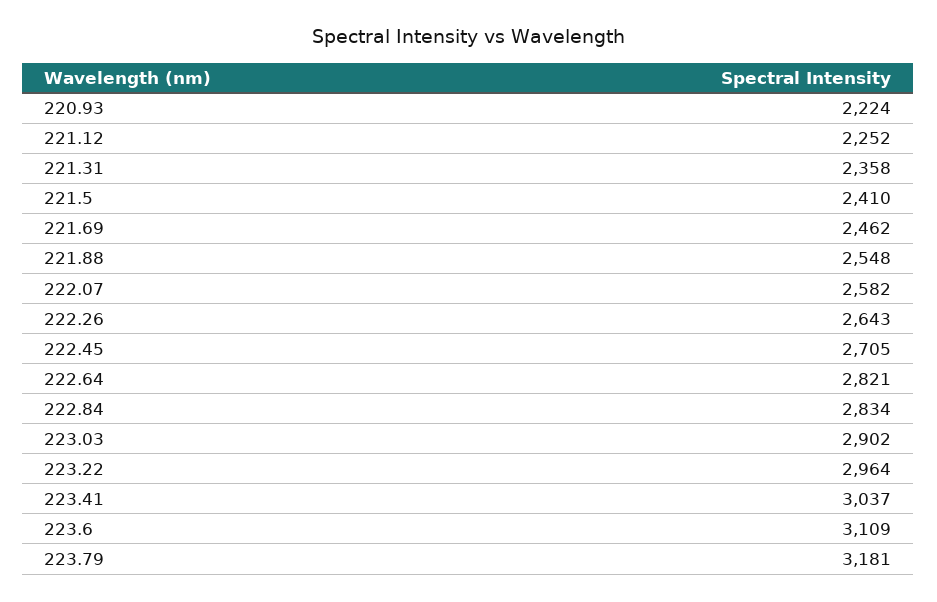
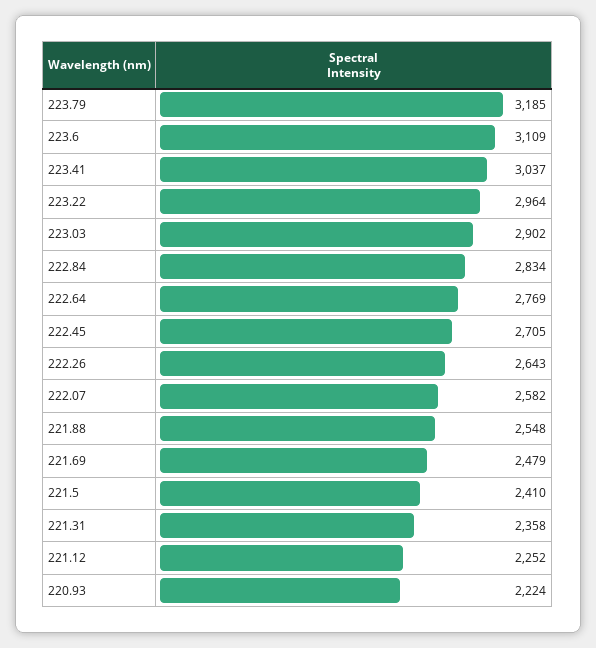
221.69: 2462 -> 2479
222.64: 2821 -> 2769
223.79: 3181 -> 3185

